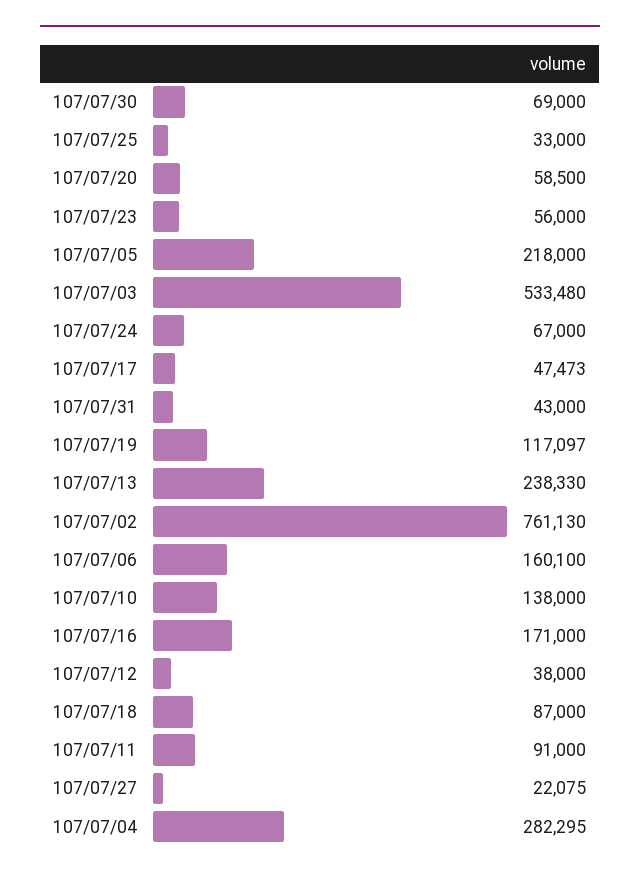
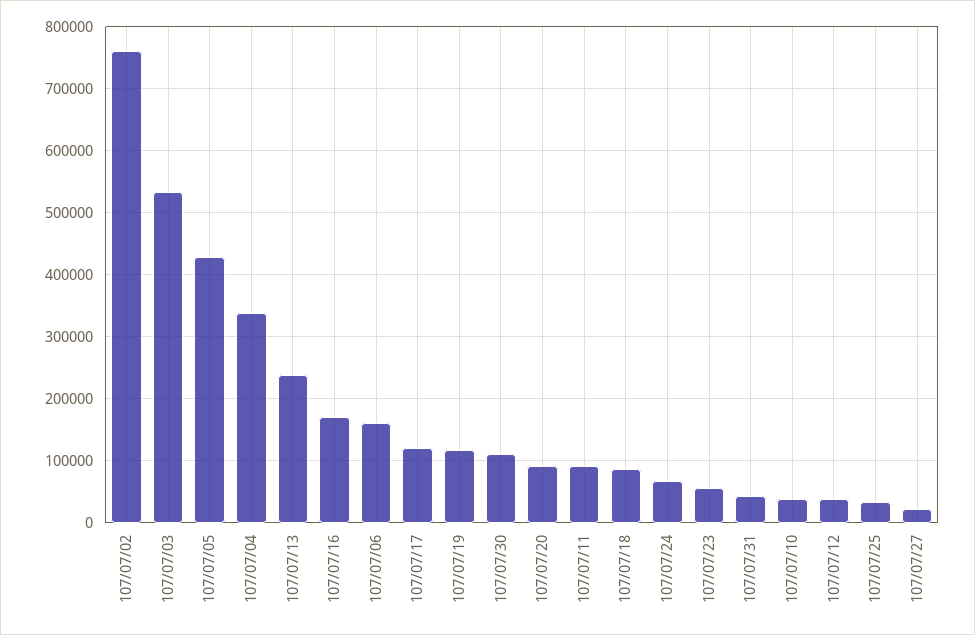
107/07/30: 69000 -> 110000
107/07/20: 58500 -> 90000
107/07/05: 218000 -> 430000
107/07/17: 47473 -> 120000
107/07/10: 138000 -> 40000
107/07/04: 282295 -> 340000

